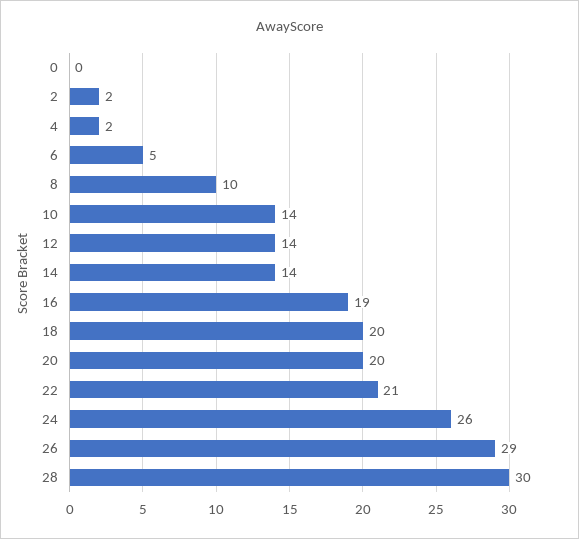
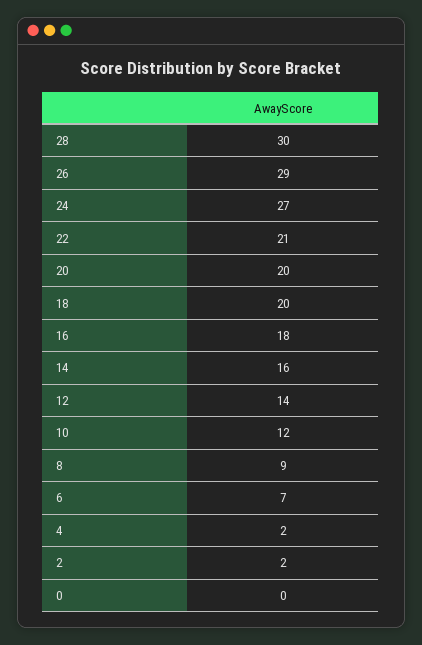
6: 5 -> 7
8: 10 -> 9
10: 14 -> 12
14: 14 -> 16
16: 19 -> 18
24: 26 -> 27

